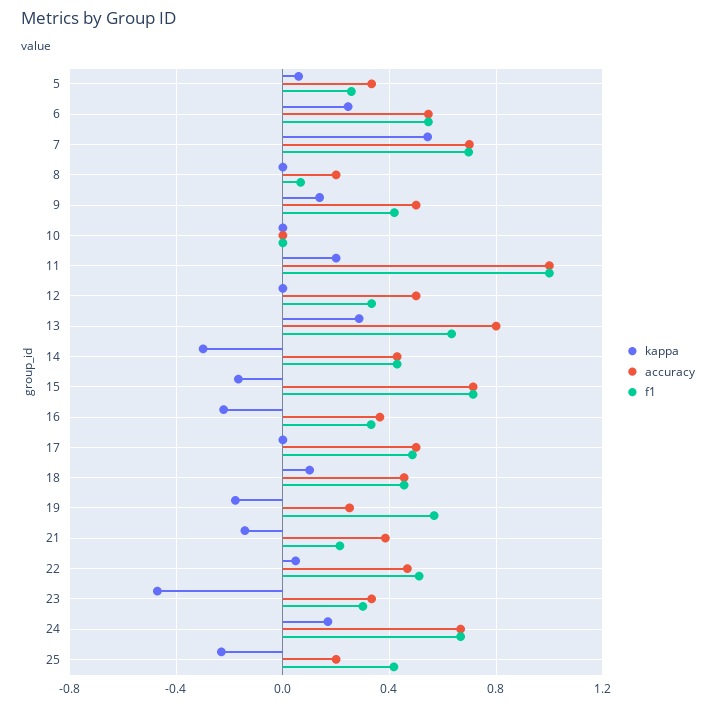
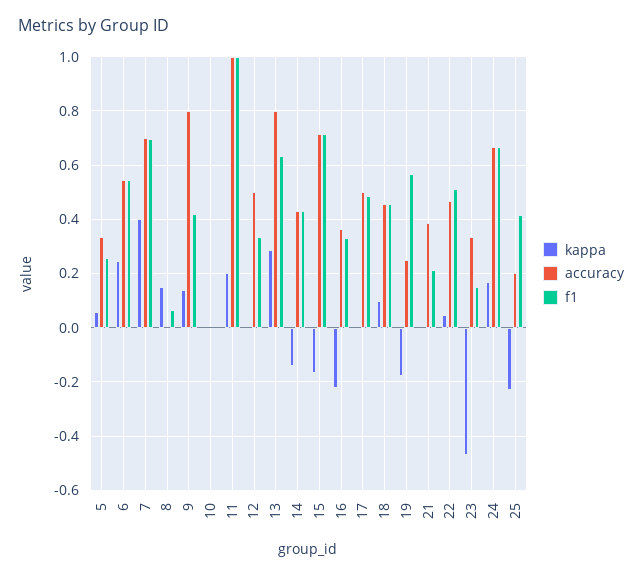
kappa, 7: 0.55 -> 0.4
kappa, 8: 0 -> 0.15
accuracy, 8: 0.2 -> 0
accuracy, 9: 0.5 -> 0.8
kappa, 14: -0.3 -> -0.15
kappa, 21: -0.15 -> 0
f1, 23: 0.3 -> 0.15

